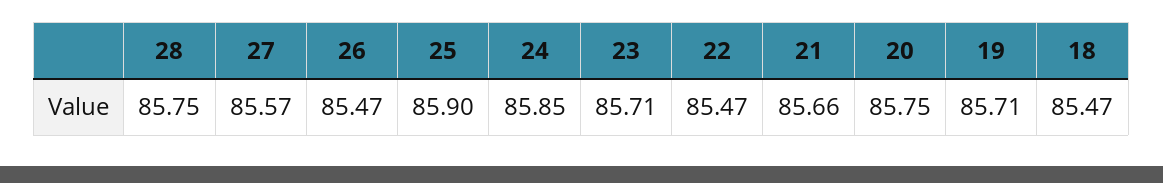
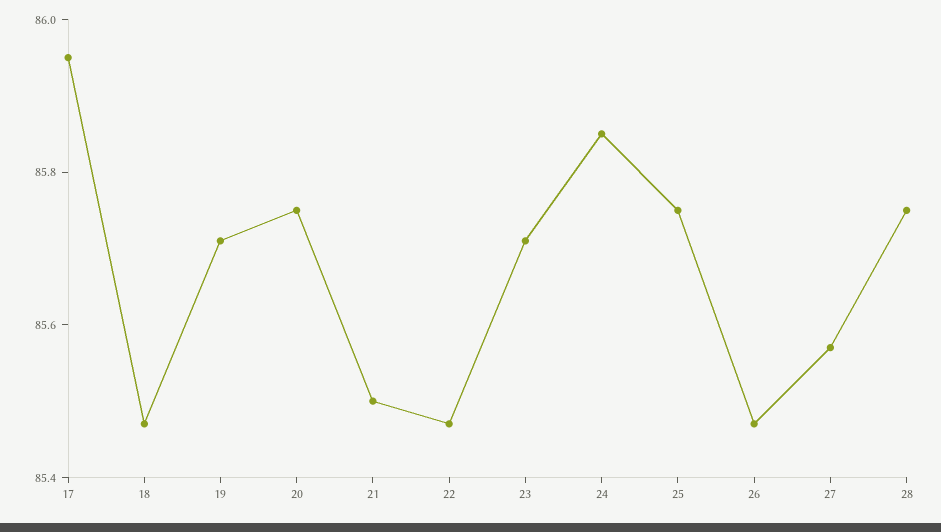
25: 85.9 -> 85.75
21: 85.66 -> 85.5
17: none -> 85.95

